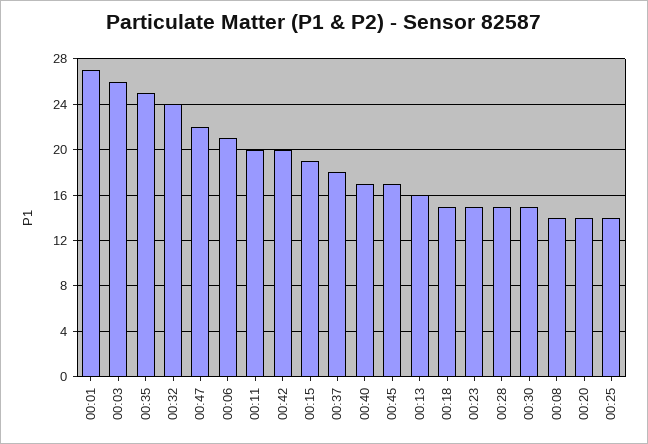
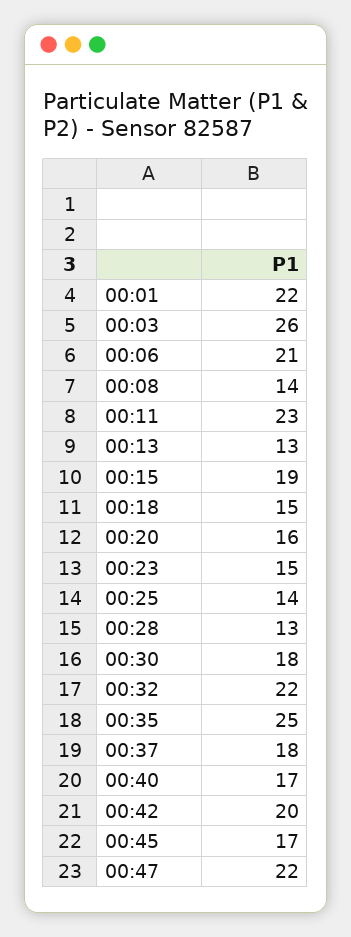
00:01: 27 -> 22
00:32: 24 -> 22
00:11: 20 -> 23
00:13: 16 -> 13
00:28: 15 -> 13
00:30: 15 -> 18
00:20: 14 -> 16

